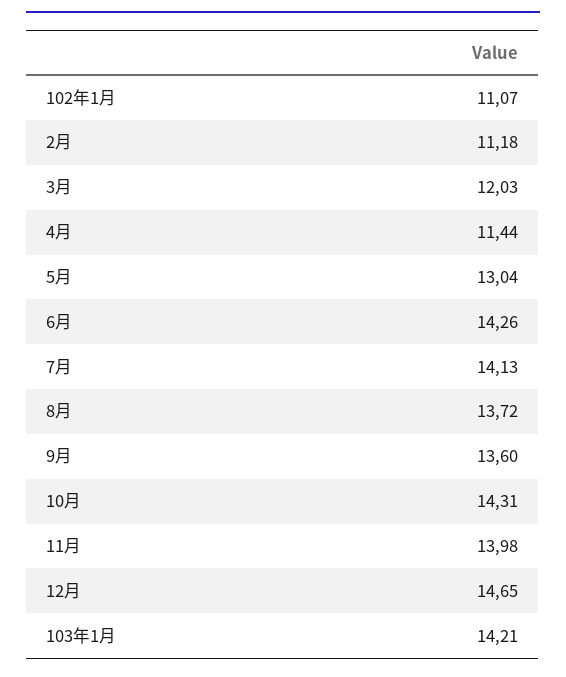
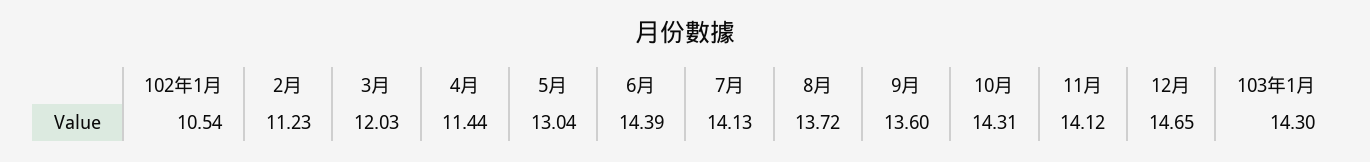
102年1月: 11.07 -> 10.54
2月: 11.18 -> 11.23
6月: 14.26 -> 14.39
11月: 13.98 -> 14.12
103年1月: 14.21 -> 14.3

